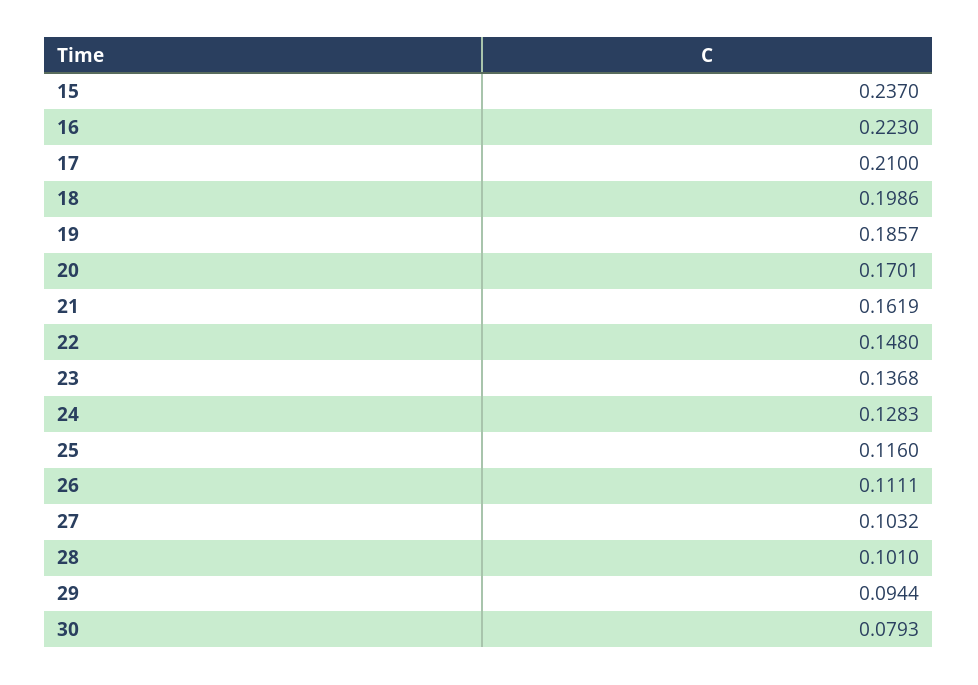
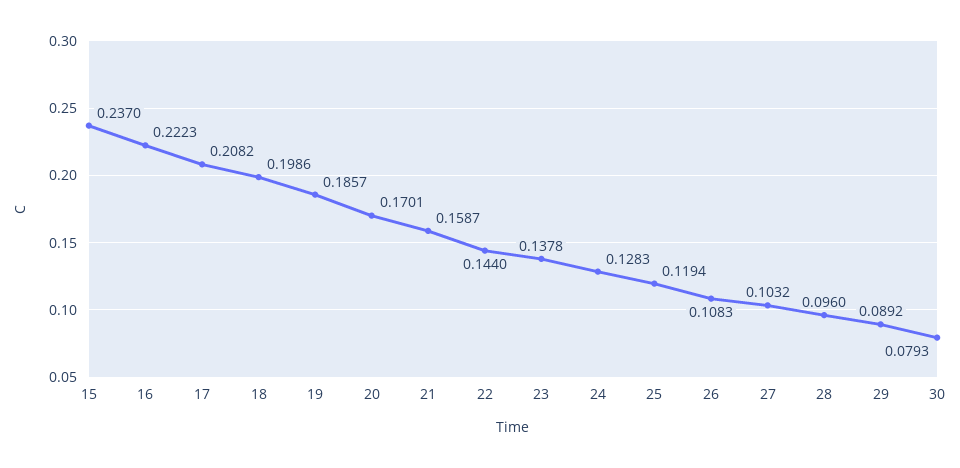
16: 0.223 -> 0.2223
17: 0.21 -> 0.2082
21: 0.1619 -> 0.1587
22: 0.148 -> 0.144
23: 0.1368 -> 0.1378
25: 0.116 -> 0.1194
26: 0.1111 -> 0.1083
28: 0.101 -> 0.096
29: 0.0944 -> 0.0892

